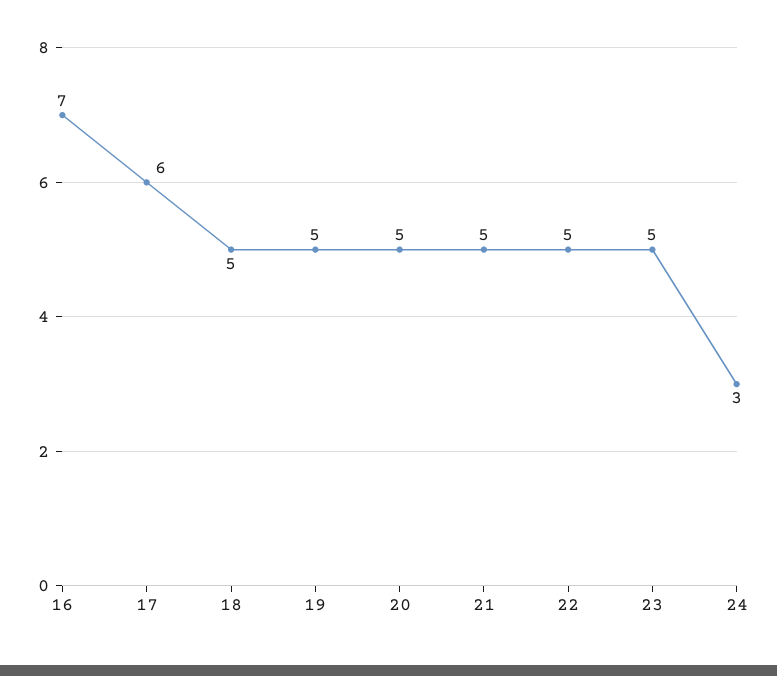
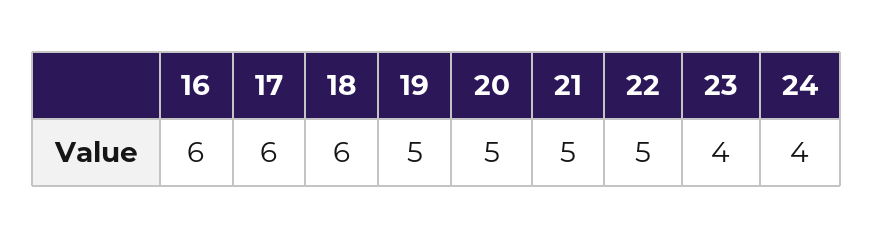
16: 7 -> 6
18: 5 -> 6
23: 5 -> 4
24: 3 -> 4

